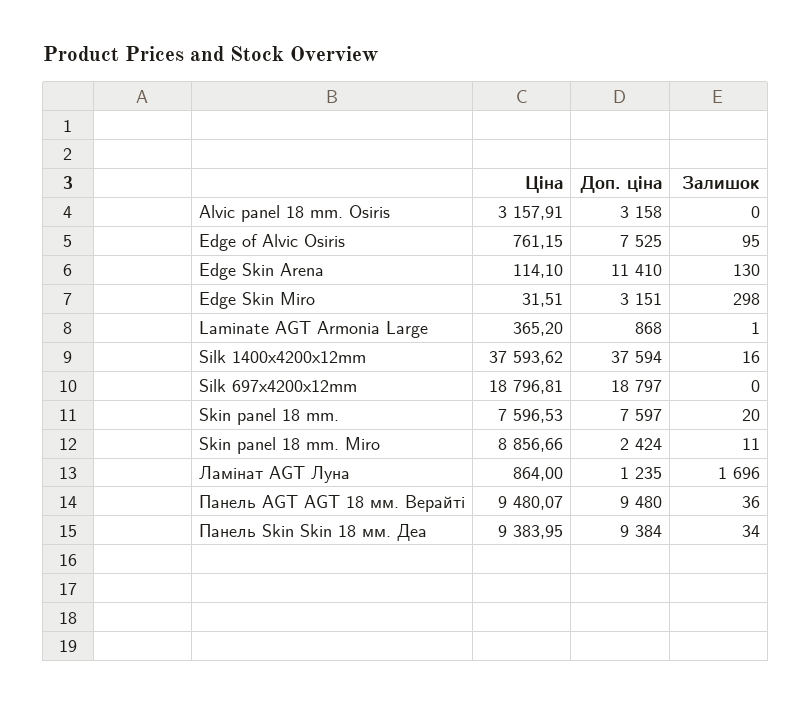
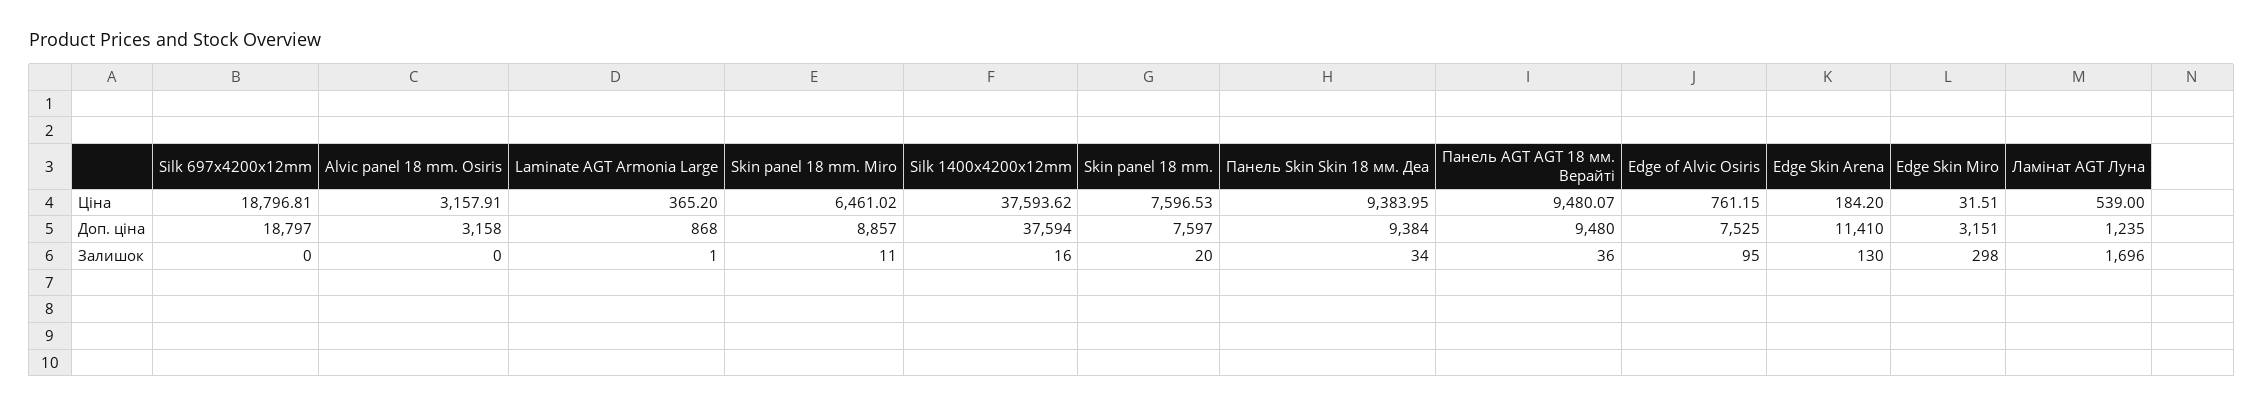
Ціна, Edge Skin Arena: 114.1 -> 184.2
Ціна, Skin panel 18 mm. Miro: 8856.66 -> 6461.02
Доп. ціна, Skin panel 18 mm. Miro: 2424 -> 8857
Ціна, Ламінат AGT Луна: 864 -> 539

